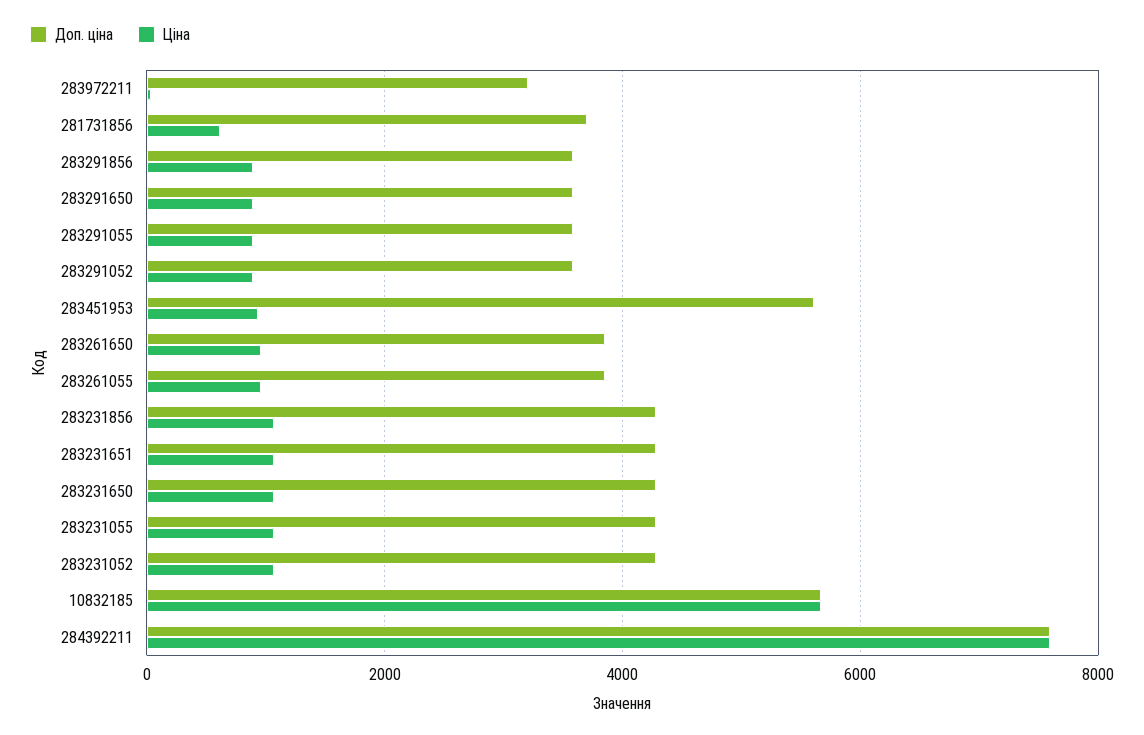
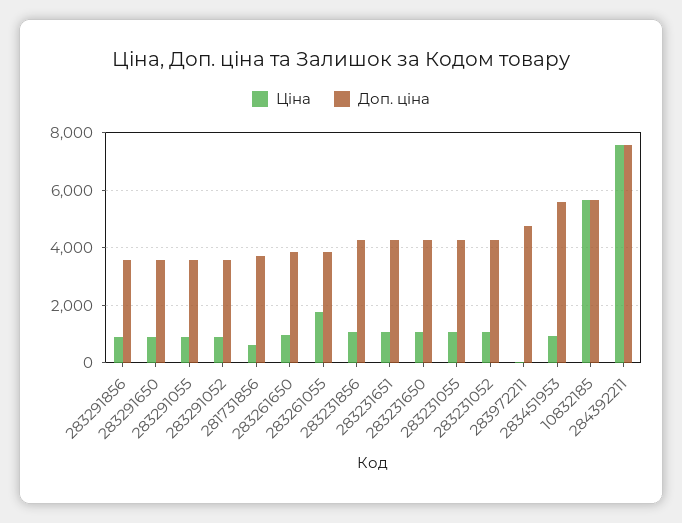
Доп. ціна, 283972211: 3200 -> 4750
Ціна, 283261055: 1000 -> 1750

